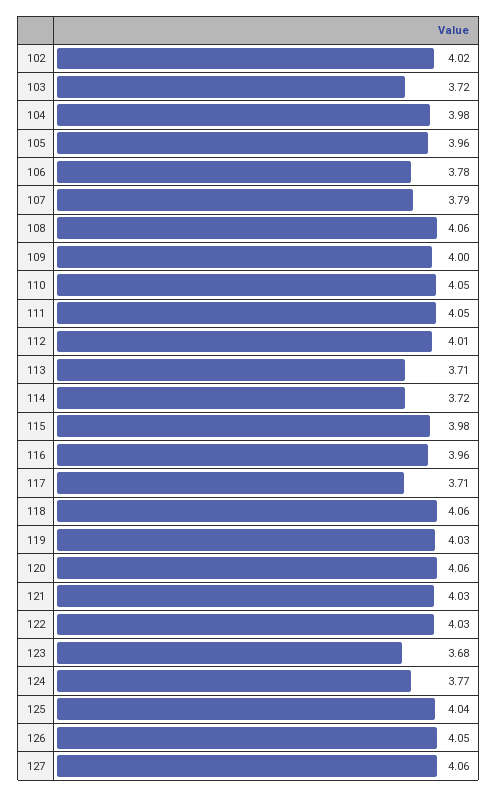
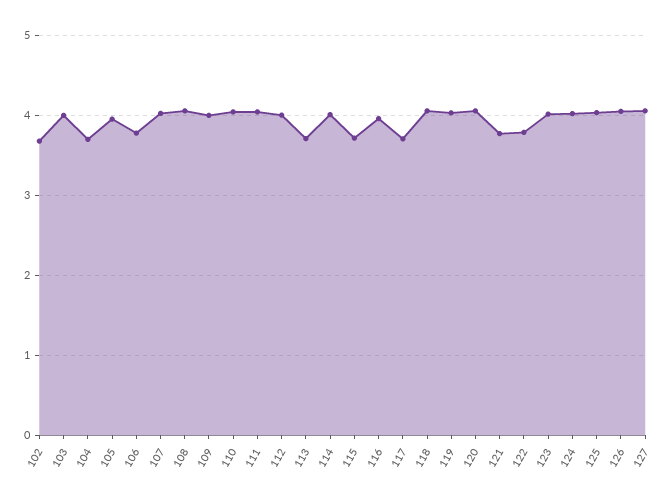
102: 4.02 -> 3.7
103: 3.72 -> 4
104: 3.98 -> 3.7
107: 3.79 -> 4
114: 3.72 -> 4
115: 3.98 -> 3.7
121: 4.03 -> 3.8
122: 4.03 -> 3.8
123: 3.68 -> 4
124: 3.77 -> 4

